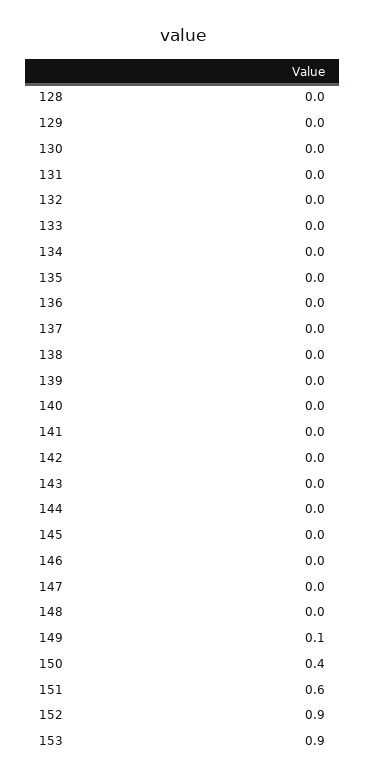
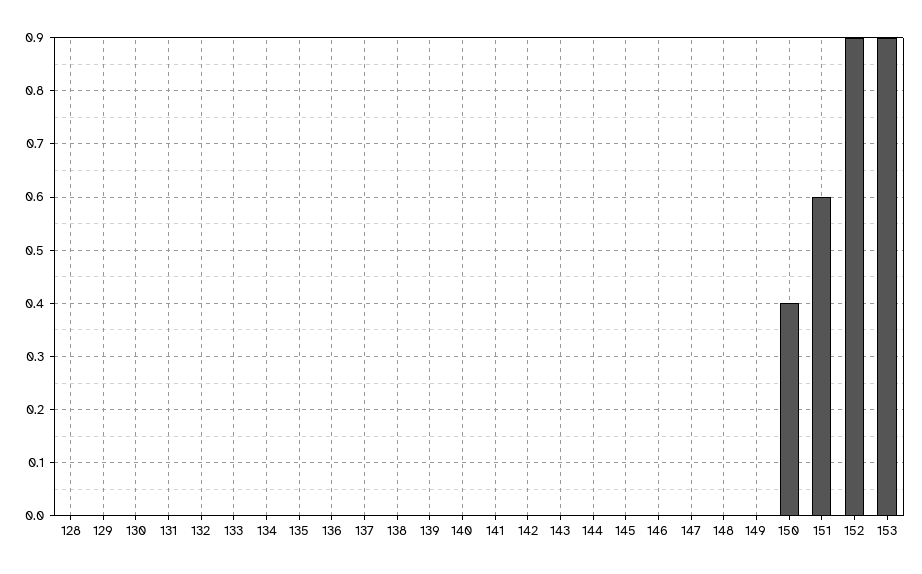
149: 0.1 -> 0

